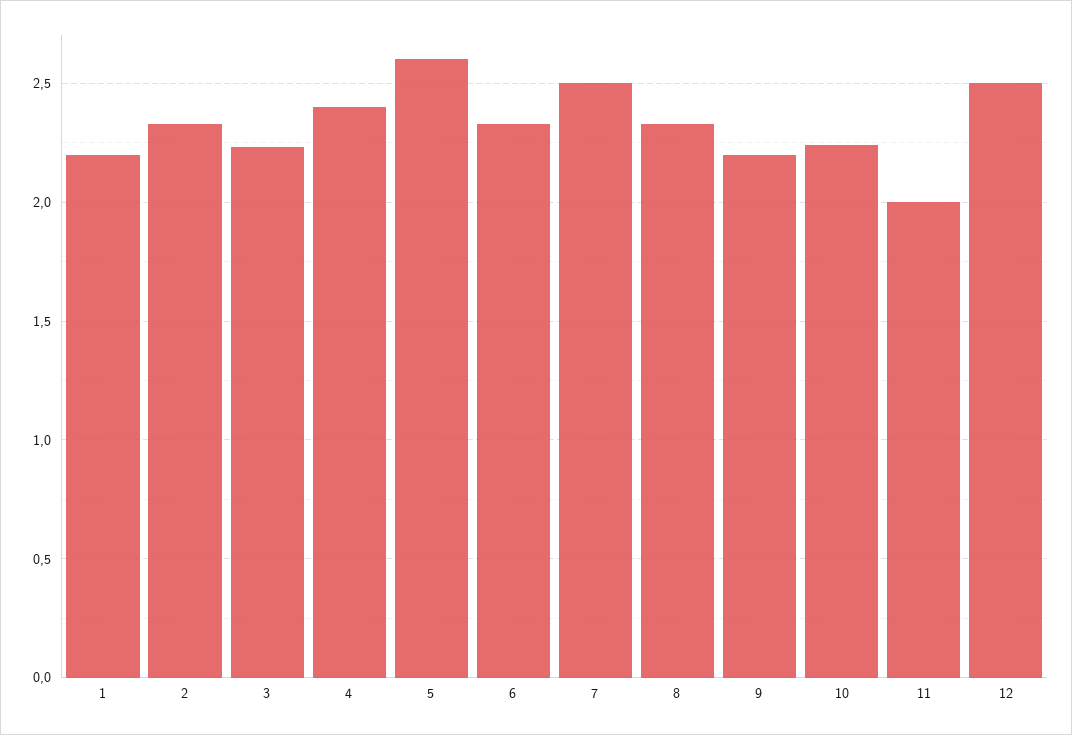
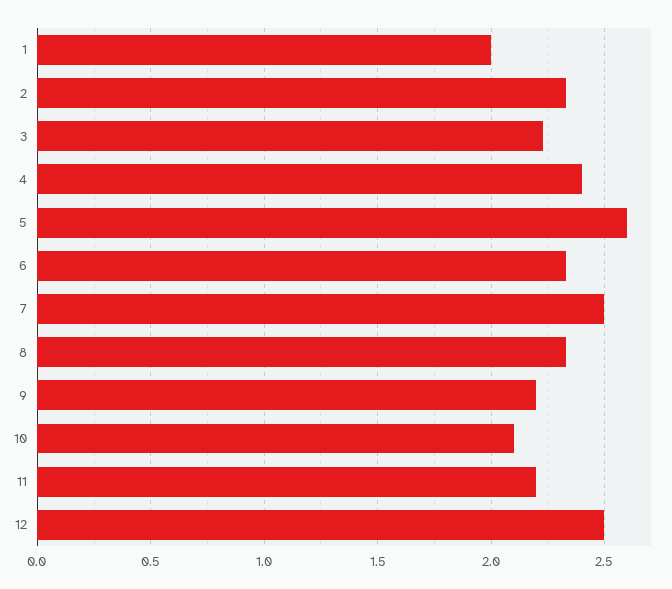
1: 2.2 -> 2
10: 2.25 -> 2.1
11: 2 -> 2.2

